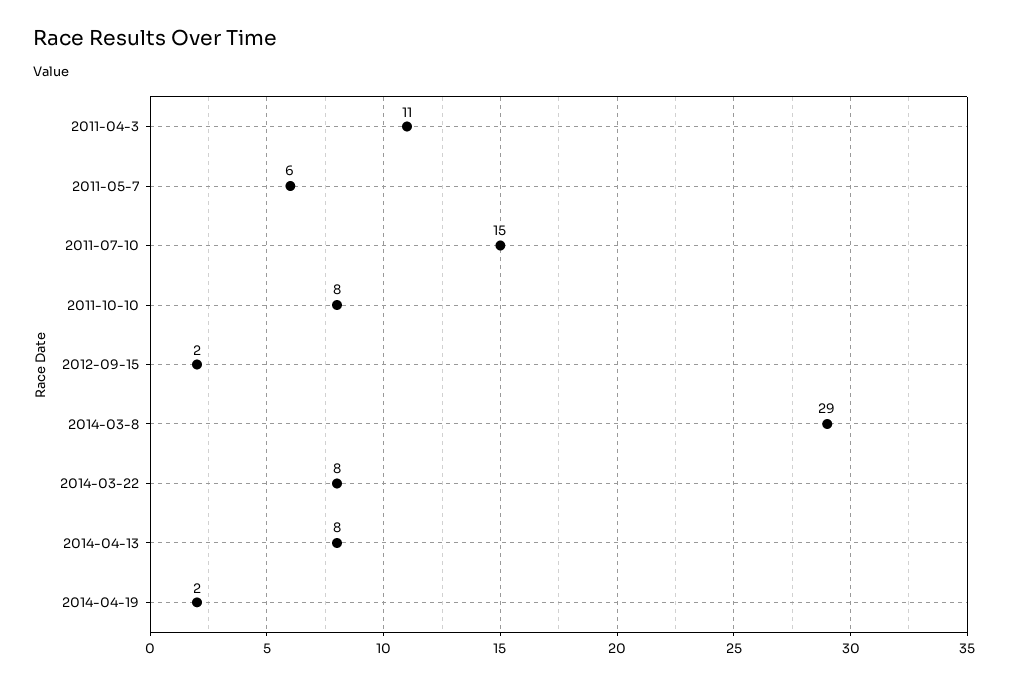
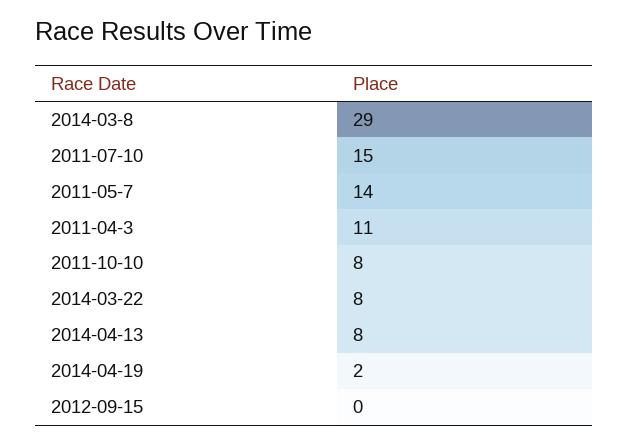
2011-05-7: 6 -> 14
2012-09-15: 2 -> 0

